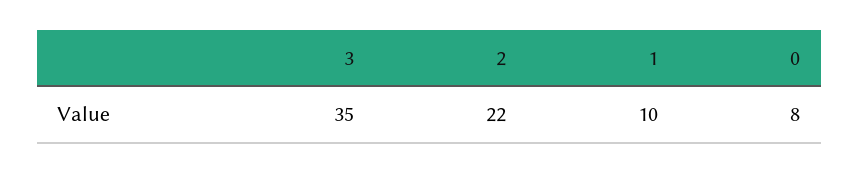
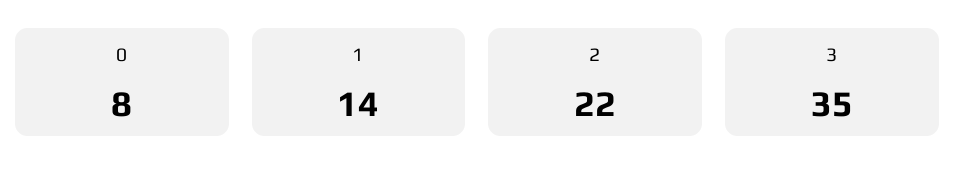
1: 10 -> 14

